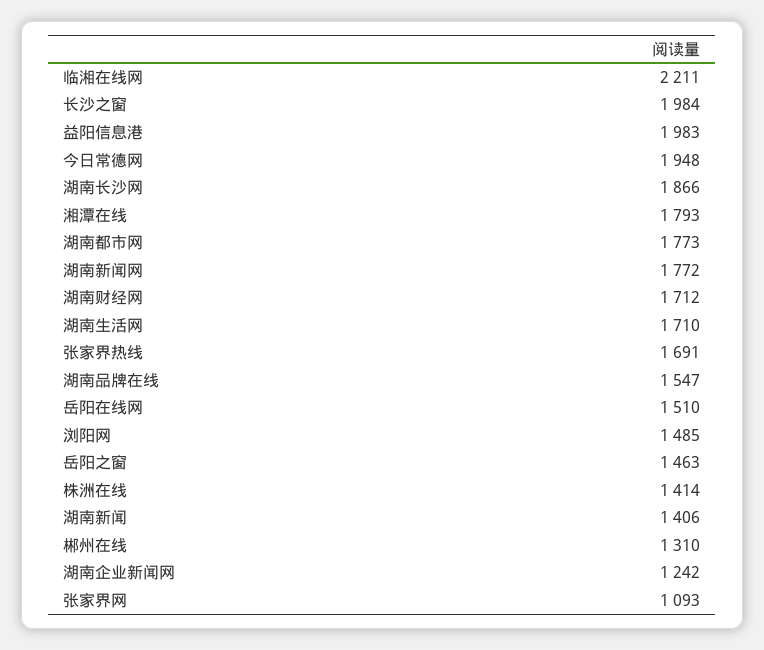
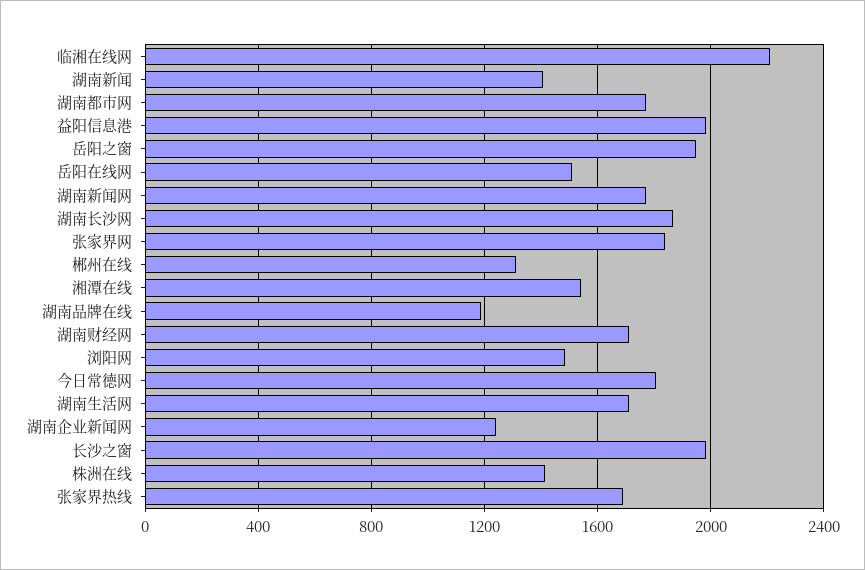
今日常德网: 1948 -> 1800
湘潭在线: 1793 -> 1550
湖南品牌在线: 1547 -> 1200
岳阳之窗: 1463 -> 1950
张家界网: 1093 -> 1850

